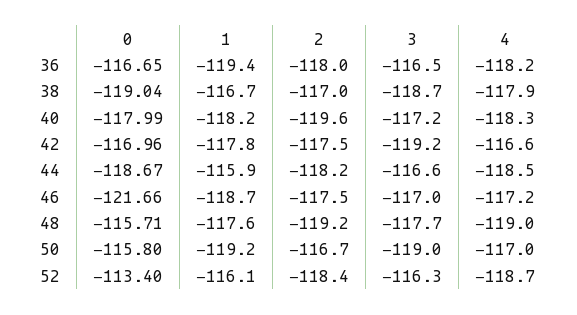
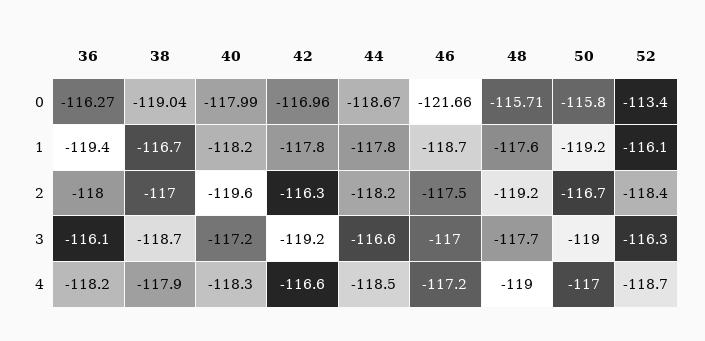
0, 36: -116.65 -> -116.27
3, 36: -116.5 -> -116.1
2, 42: -117.5 -> -116.3
1, 44: -115.9 -> -117.8

